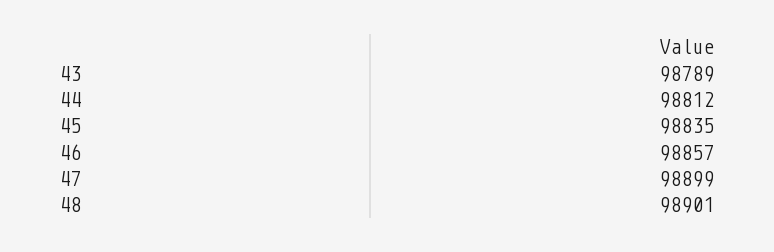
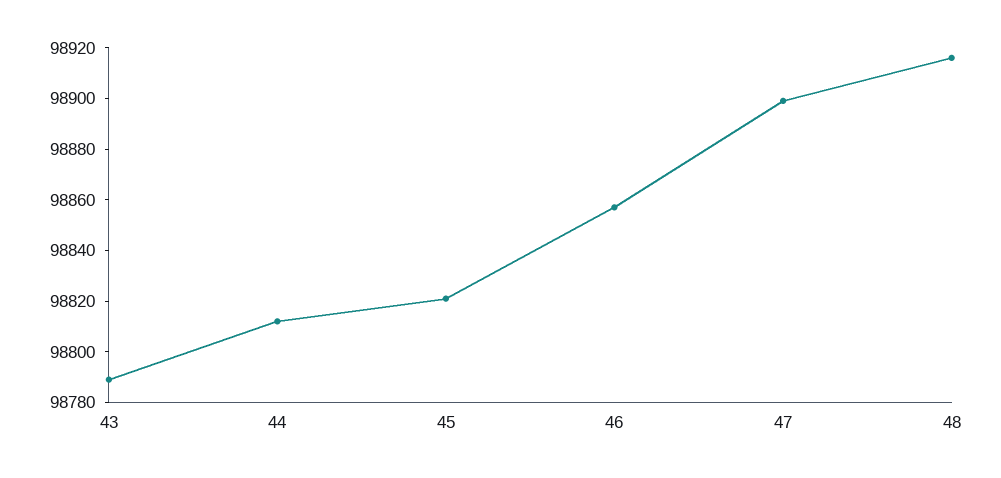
45: 98835 -> 98820
48: 98901 -> 98915

